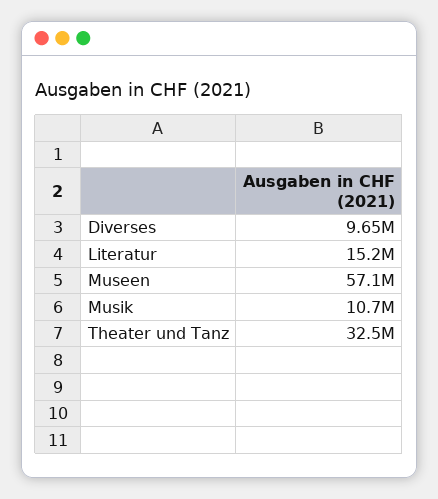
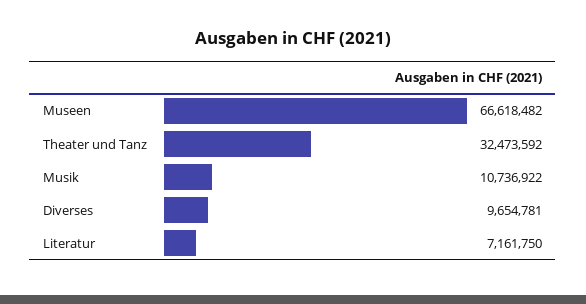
Literatur: 15200000 -> 7161750
Museen: 57100000 -> 66618482

